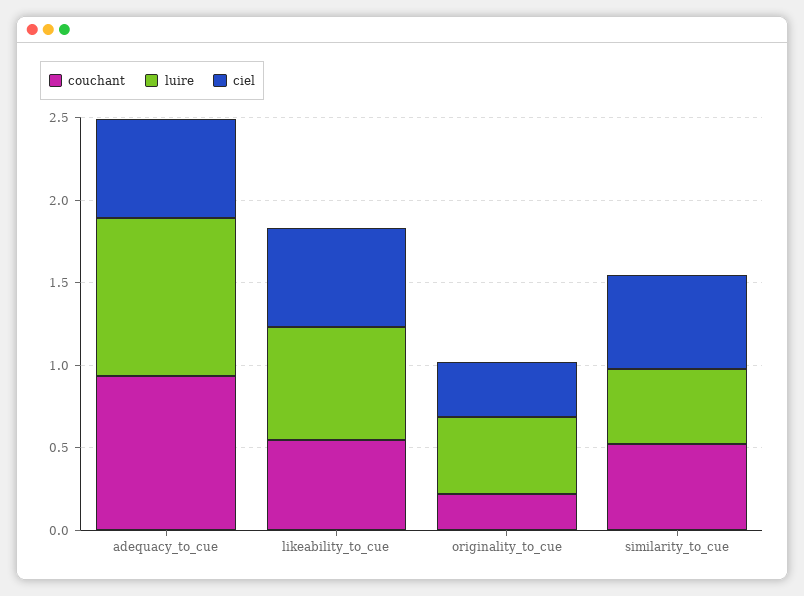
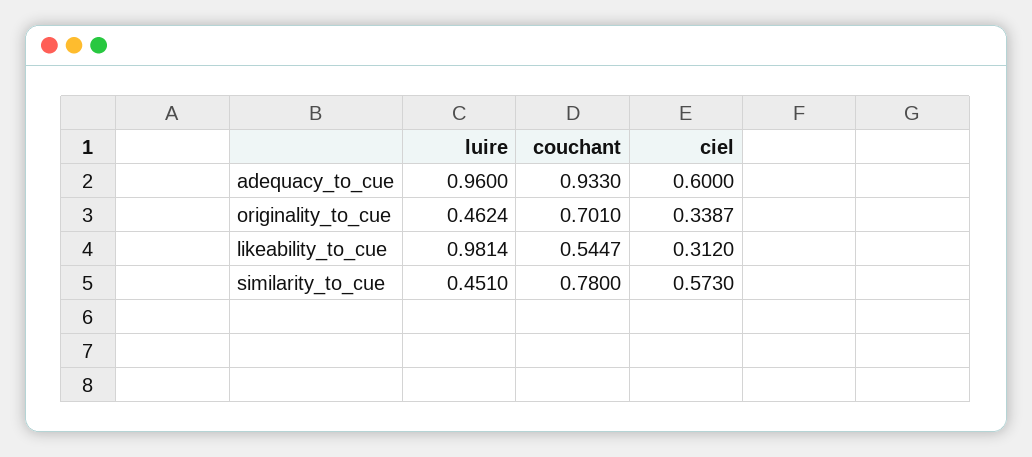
luire, likeability_to_cue: 0.7 -> 0.9814
ciel, likeability_to_cue: 0.6 -> 0.312
couchant, originality_to_cue: 0.2 -> 0.701
couchant, similarity_to_cue: 0.5 -> 0.78

